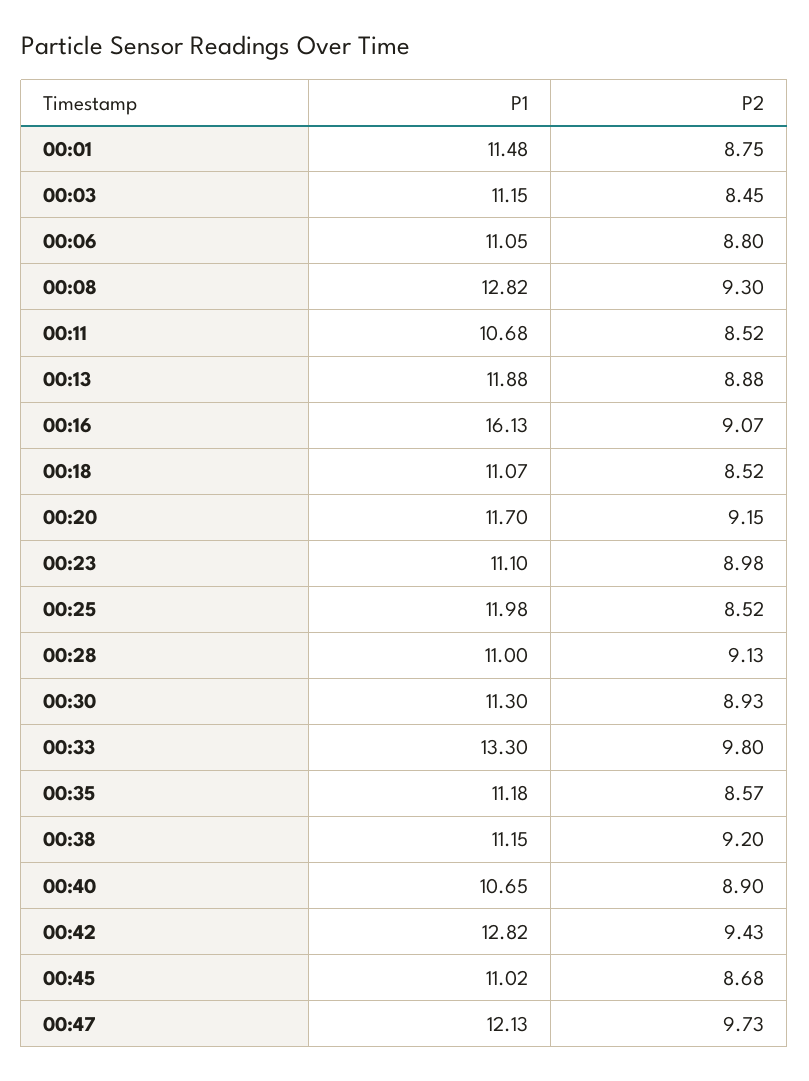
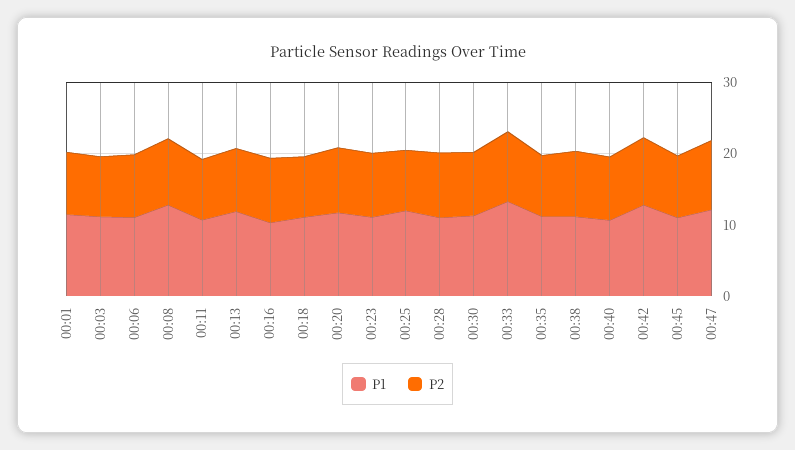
P1, 00:16: 16.13 -> 10

